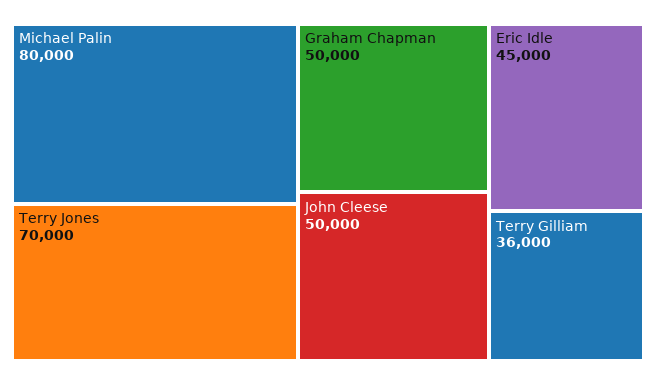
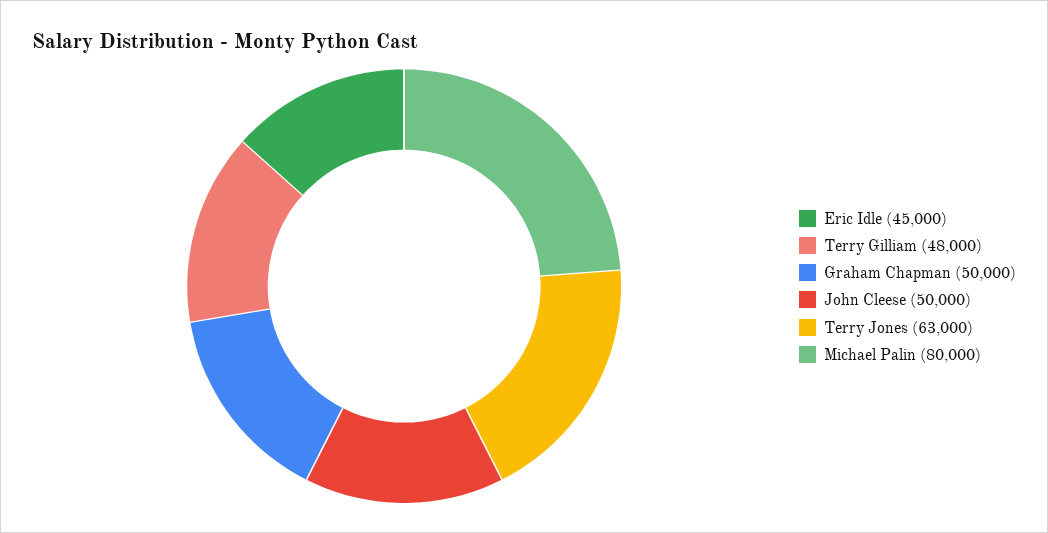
Terry Jones: 70000 -> 63000
Terry Gilliam: 36000 -> 48000

